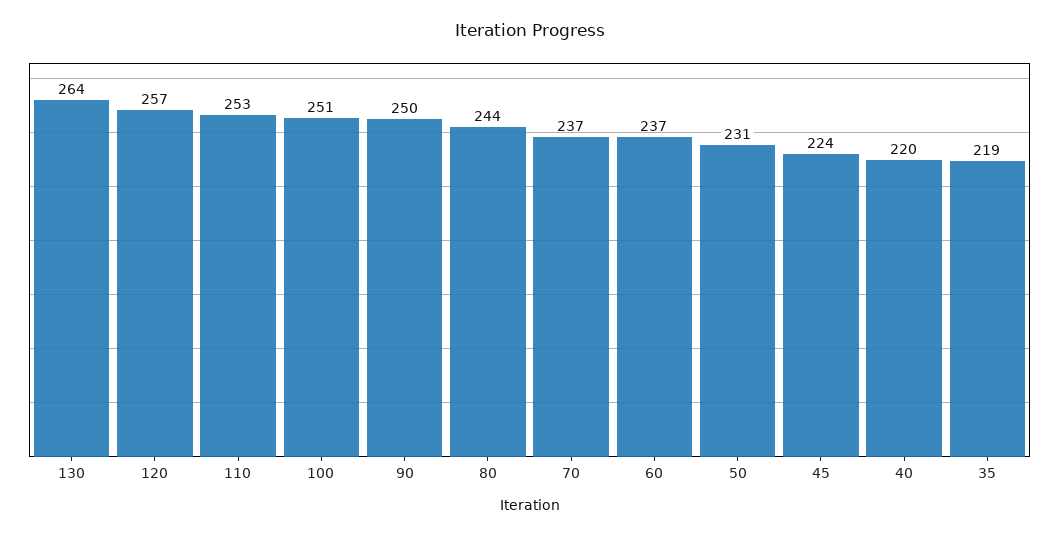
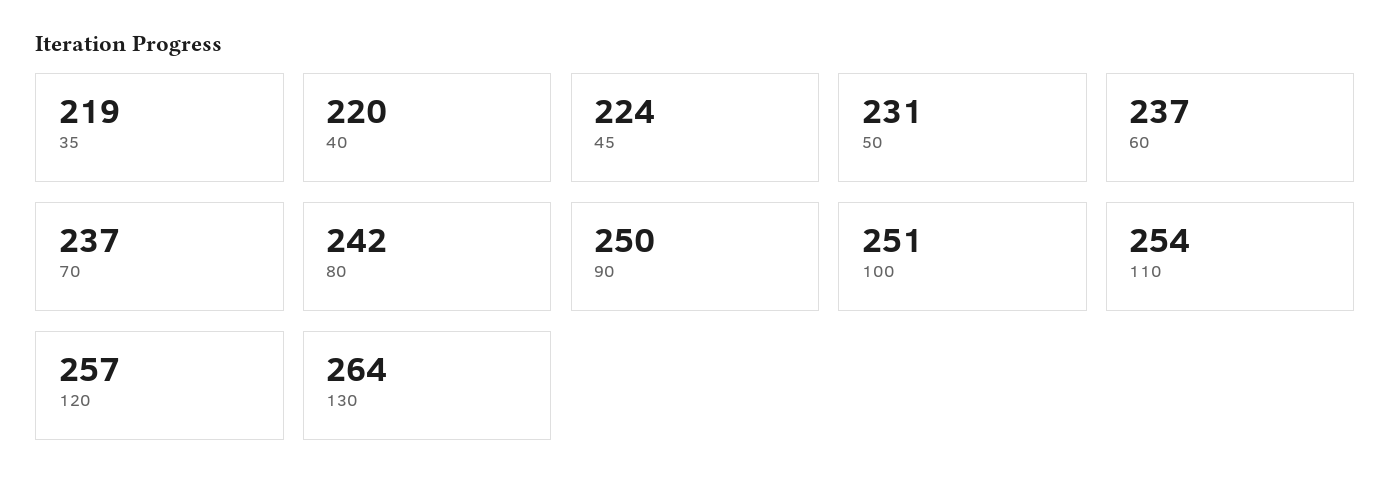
110: 253 -> 254
80: 244 -> 242

